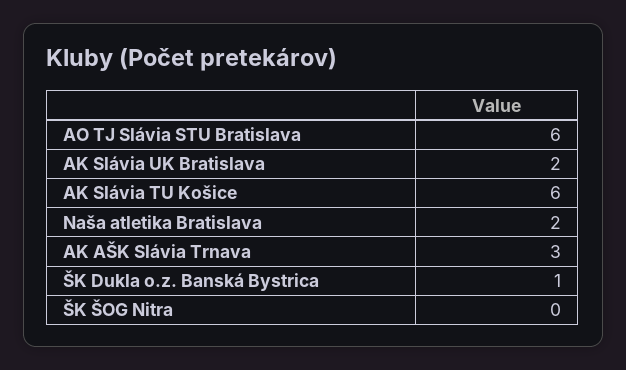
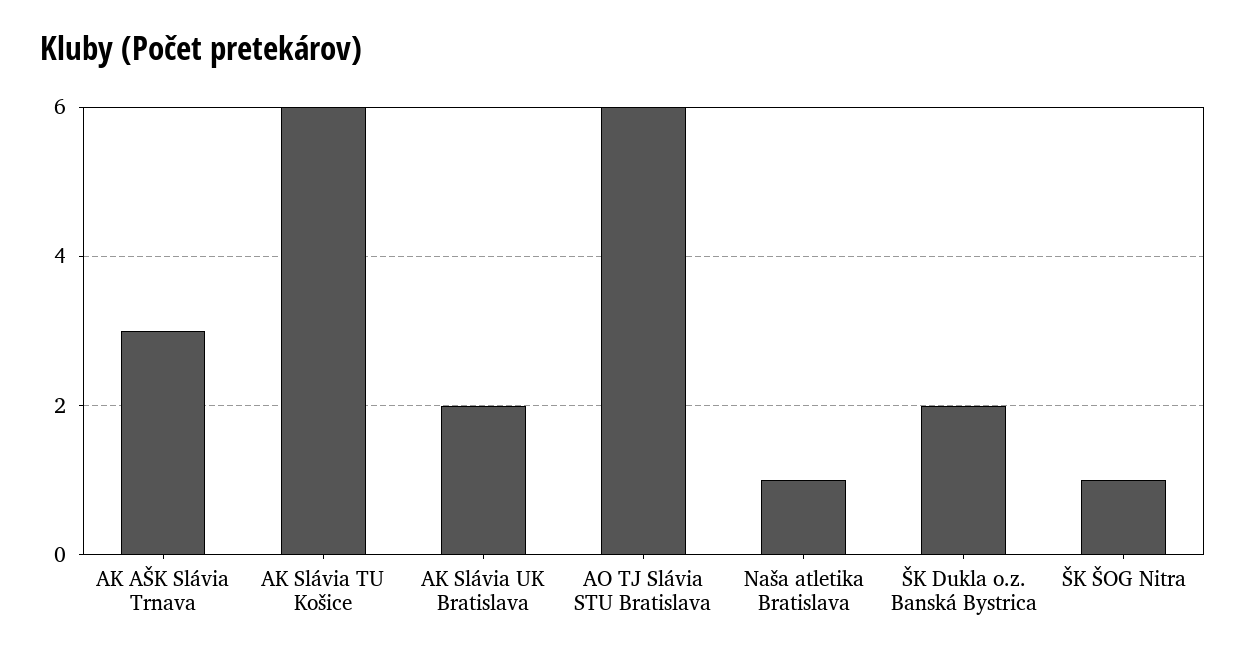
Naša atletika Bratislava: 2 -> 1
ŠK Dukla o.z. Banská Bystrica: 1 -> 2
ŠK ŠOG Nitra: 0 -> 1

